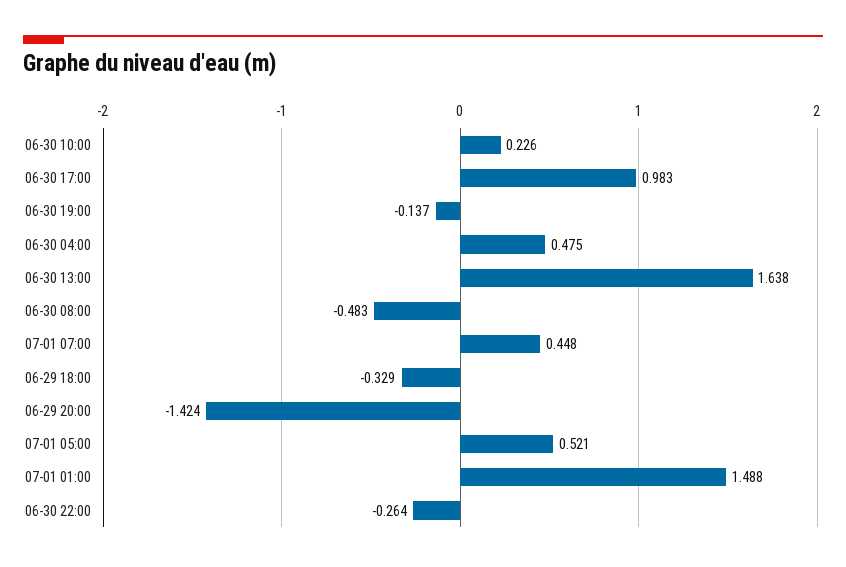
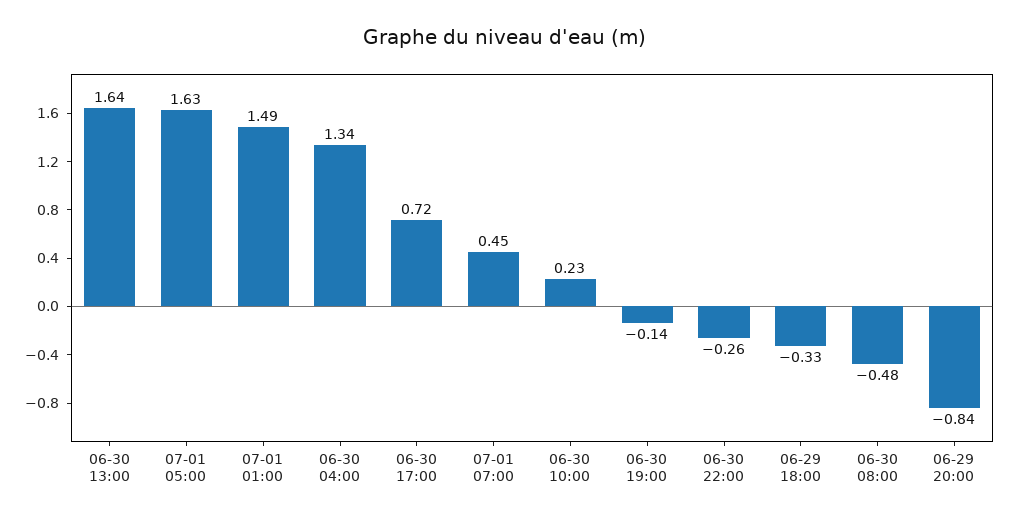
06-30 17:00: 0.983 -> 0.72
06-30 04:00: 0.475 -> 1.34
06-29 20:00: -1.424 -> -0.84
07-01 05:00: 0.521 -> 1.63

